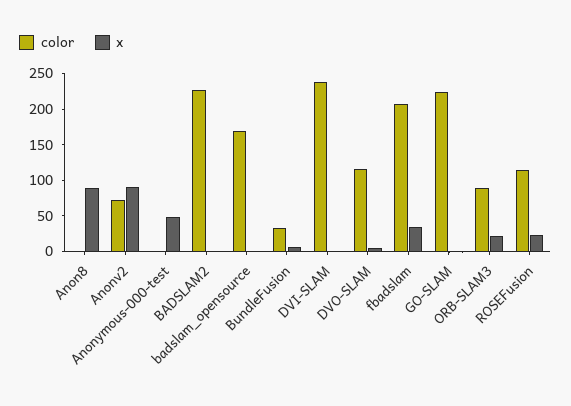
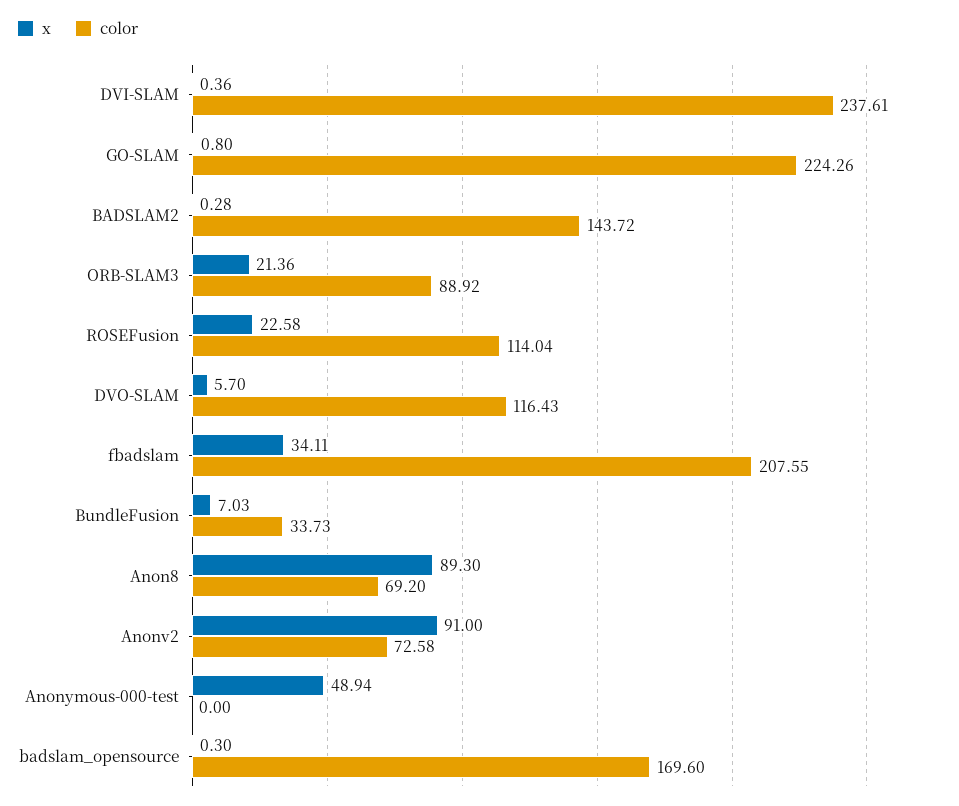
color, Anon8: 0 -> 69.2
color, BADSLAM2: 225 -> 143.72

